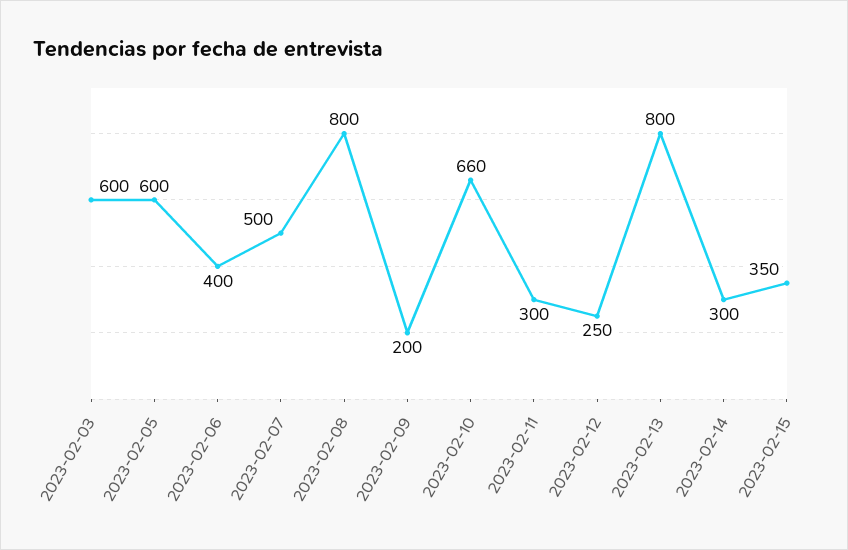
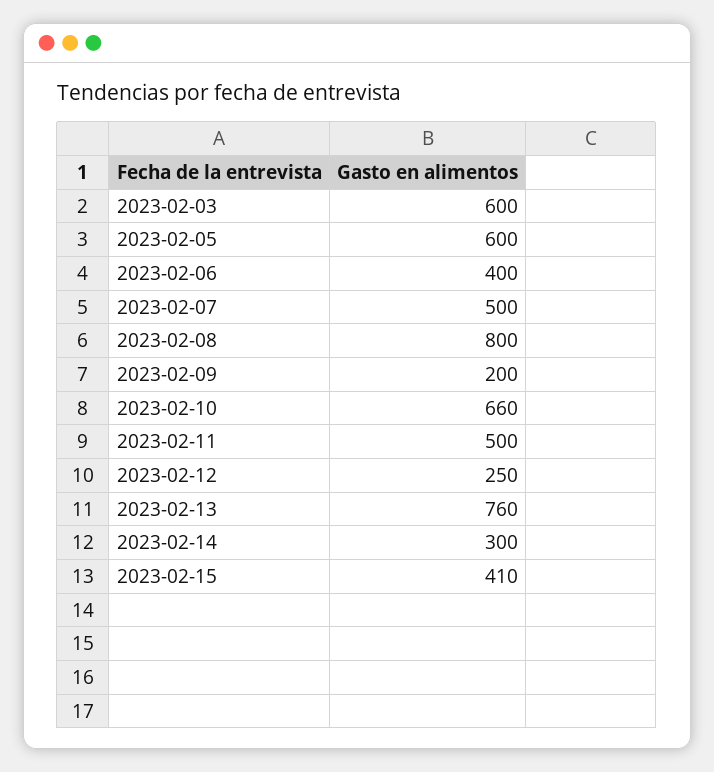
2023-02-11: 300 -> 500
2023-02-13: 800 -> 760
2023-02-15: 350 -> 410

